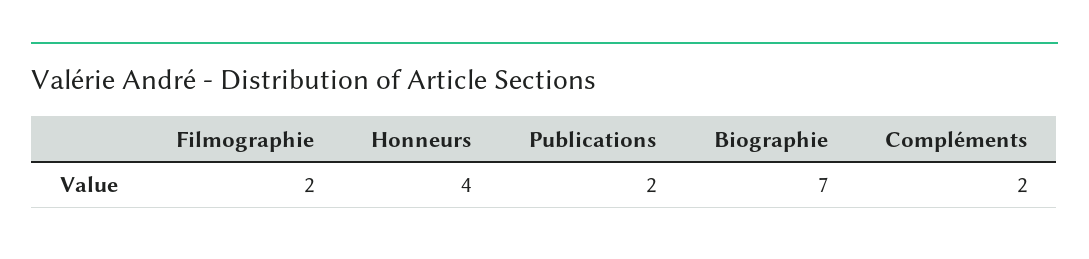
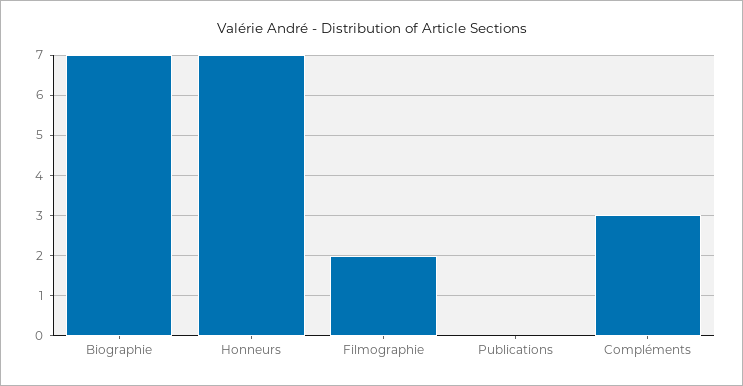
Honneurs: 4 -> 7
Publications: 2 -> 0
Compléments: 2 -> 3

